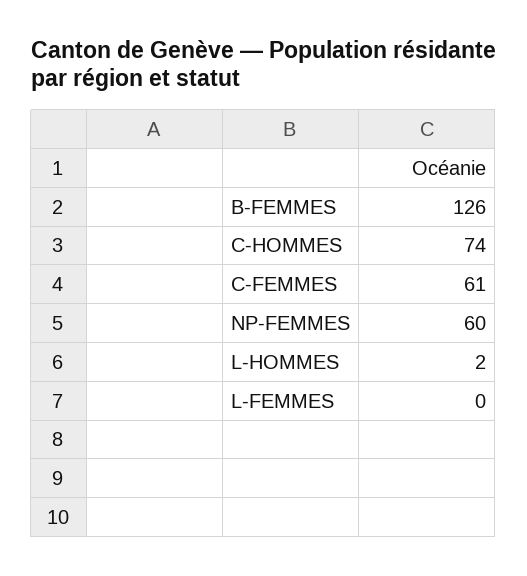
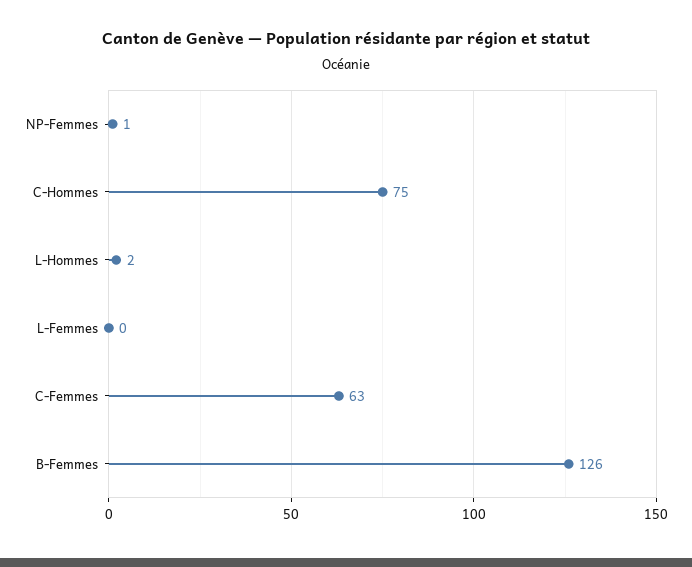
C-HOMMES: 74 -> 75
C-FEMMES: 61 -> 63
NP-FEMMES: 60 -> 1

